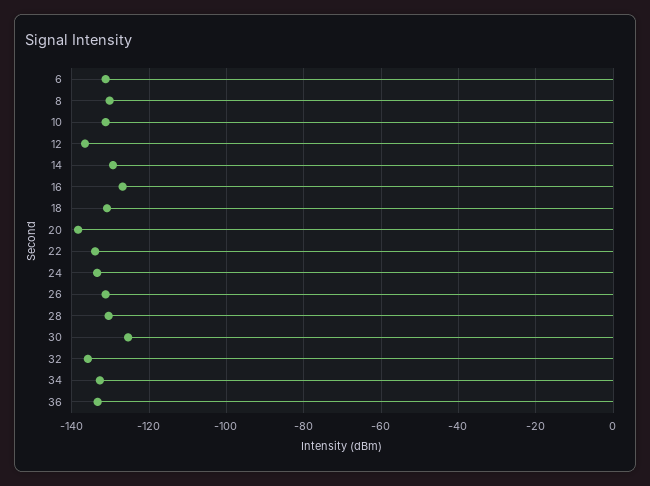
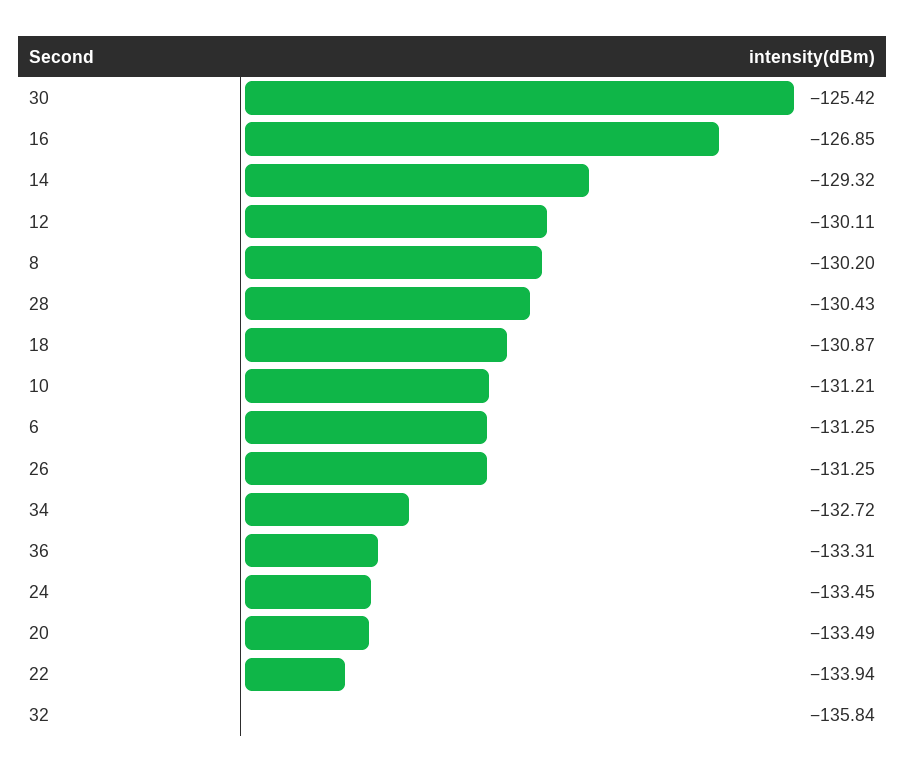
12: -136 -> -130.11
20: -138 -> -133.49

